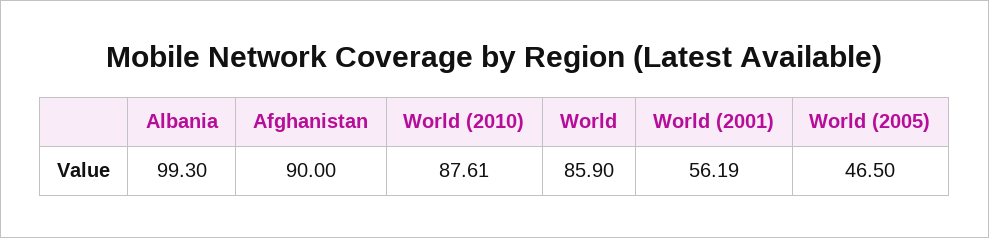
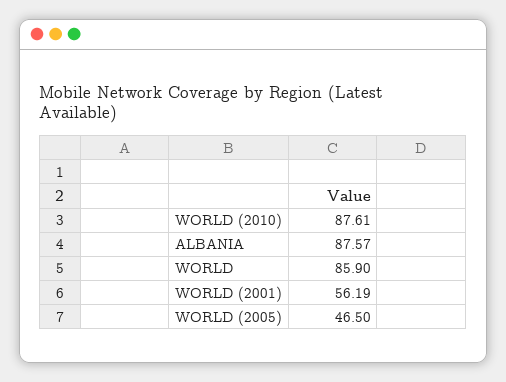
Albania: 99.3 -> 87.57
Afghanistan: 90 -> none

